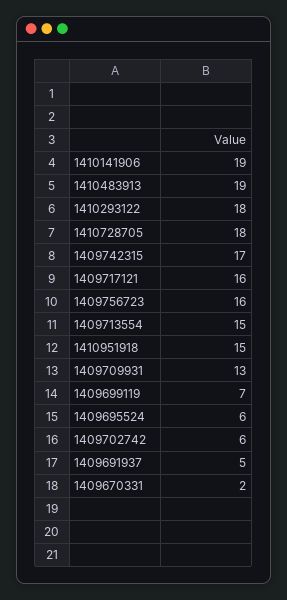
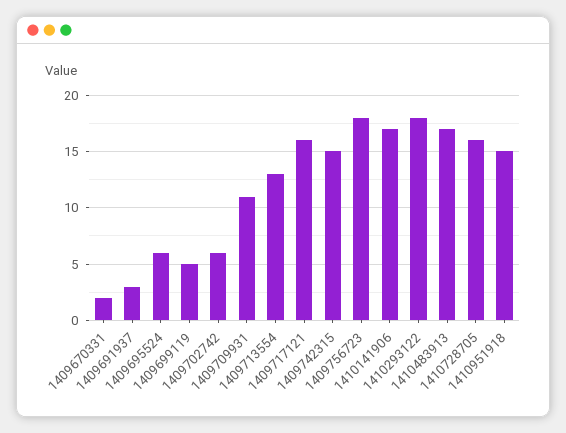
1410141906: 19 -> 17
1410483913: 19 -> 17
1410728705: 18 -> 16
1409742315: 17 -> 15
1409756723: 16 -> 18
1409713554: 15 -> 13
1409709931: 13 -> 11
1409699119: 7 -> 5
1409691937: 5 -> 3

